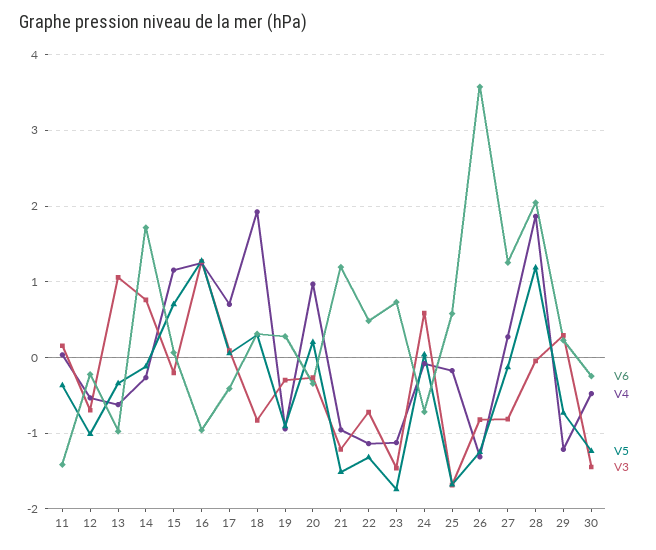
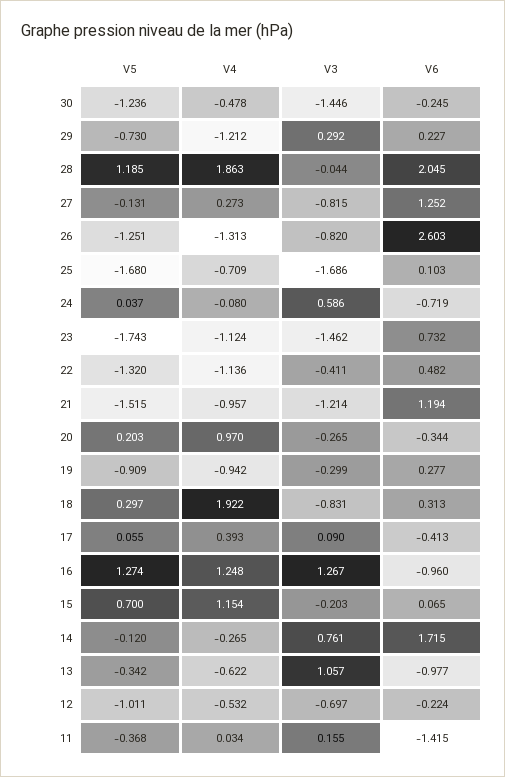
V4, 17: 0.7 -> 0.393
V3, 22: -0.7 -> -0.411
V6, 25: 0.6 -> 0.103
V4, 25: -0.2 -> -0.709
V6, 26: 3.6 -> 2.603

